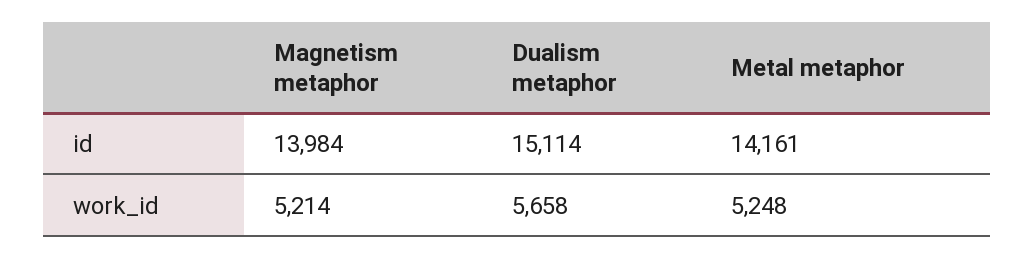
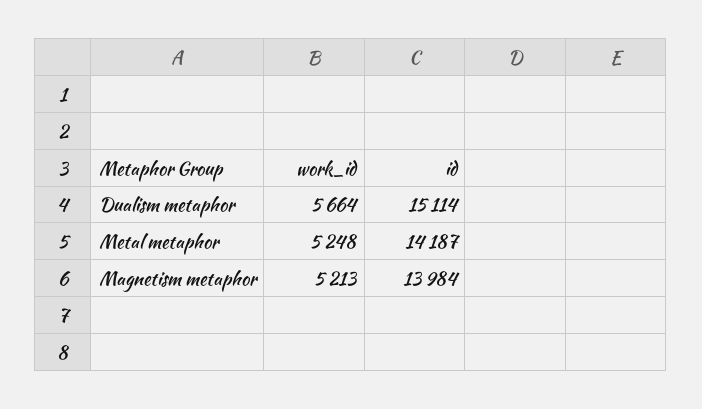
Metal metaphor, id: 14161 -> 14187
Magnetism metaphor, work_id: 5214 -> 5213
Dualism metaphor, work_id: 5658 -> 5664

